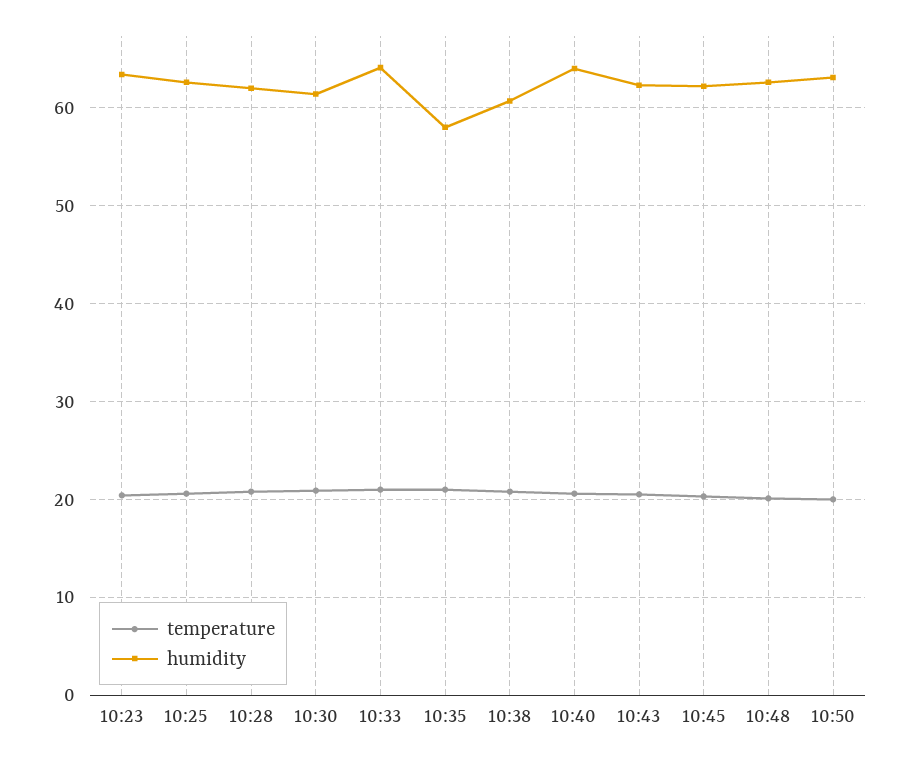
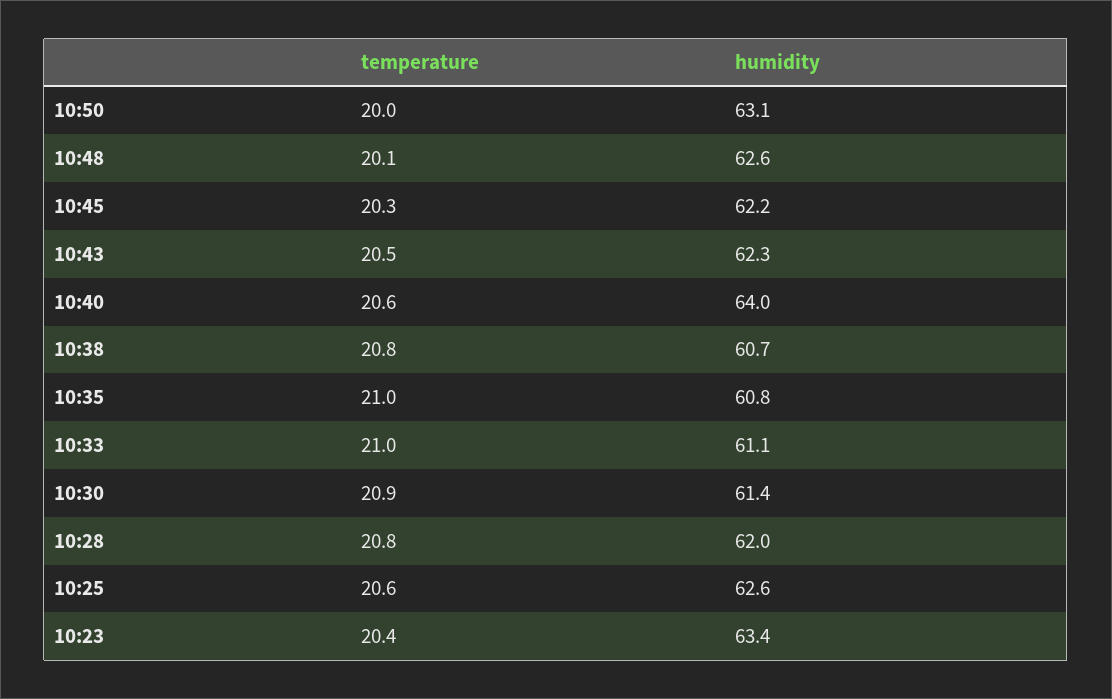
humidity, 10:33: 64 -> 61.1
humidity, 10:35: 58 -> 60.8

